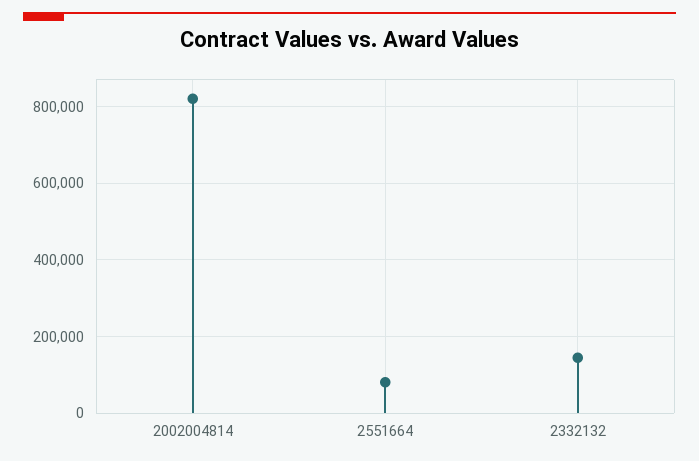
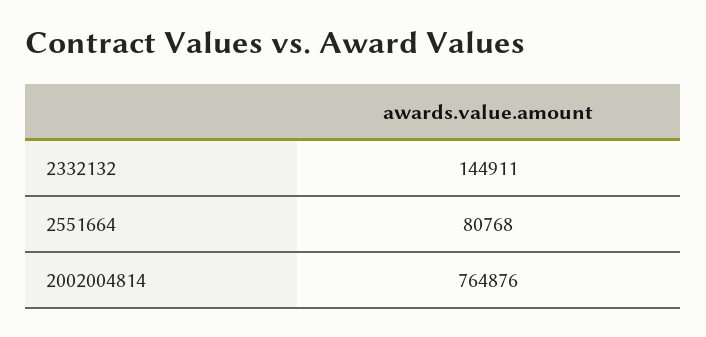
2002004814: 820000 -> 764876

